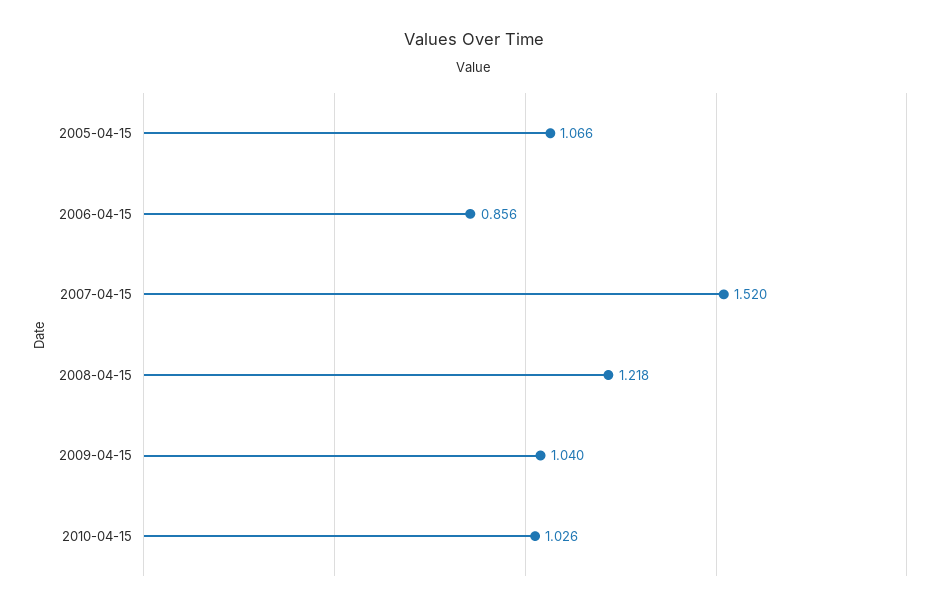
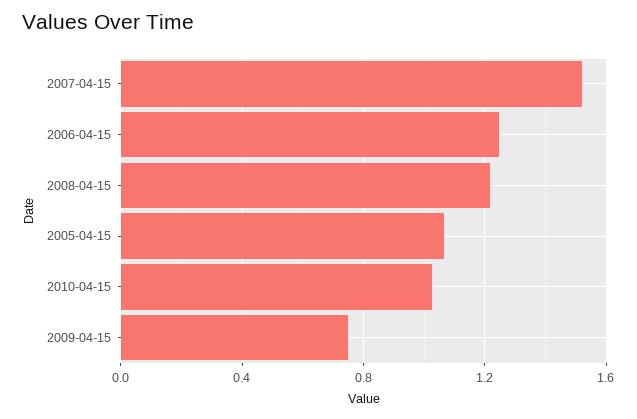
2006-04-15: 0.856 -> 1.25
2009-04-15: 1.04 -> 0.75

